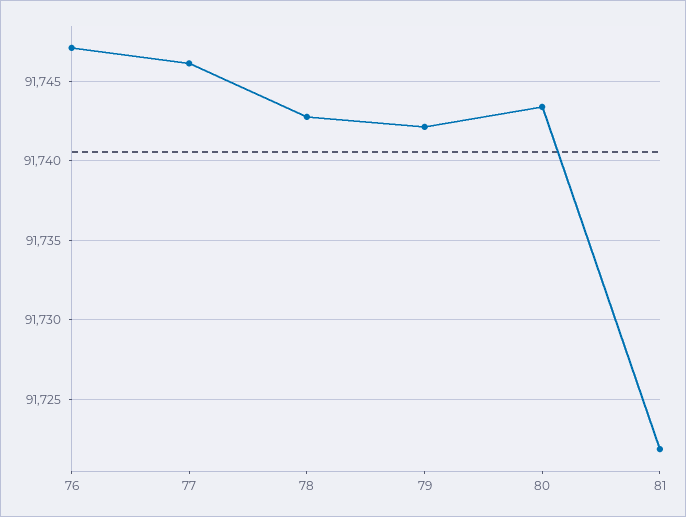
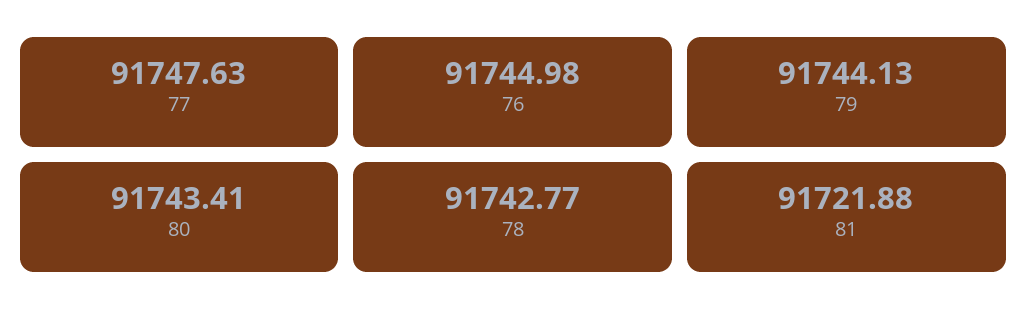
76: 91747 -> 91744.98
77: 91746 -> 91747.63
79: 91742 -> 91744.13

